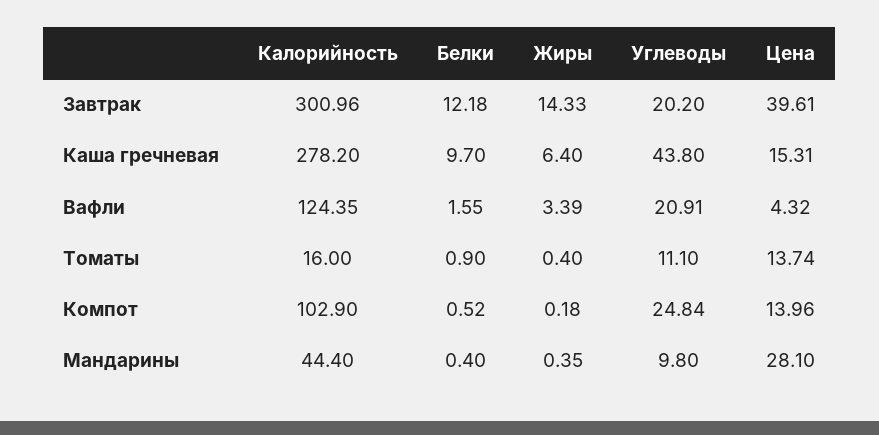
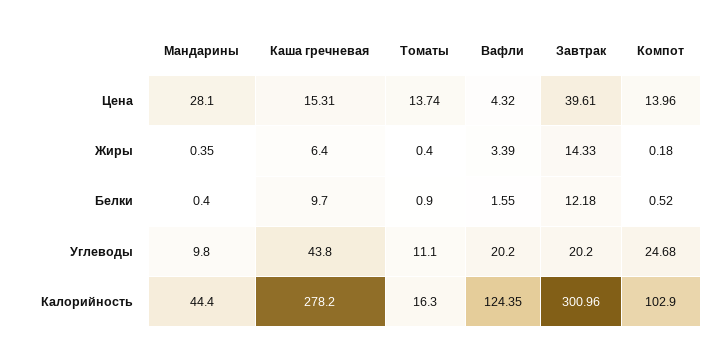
Углеводы, Вафли: 20.91 -> 20.2
Калорийность, Томаты: 16 -> 16.3
Углеводы, Компот: 24.84 -> 24.68

